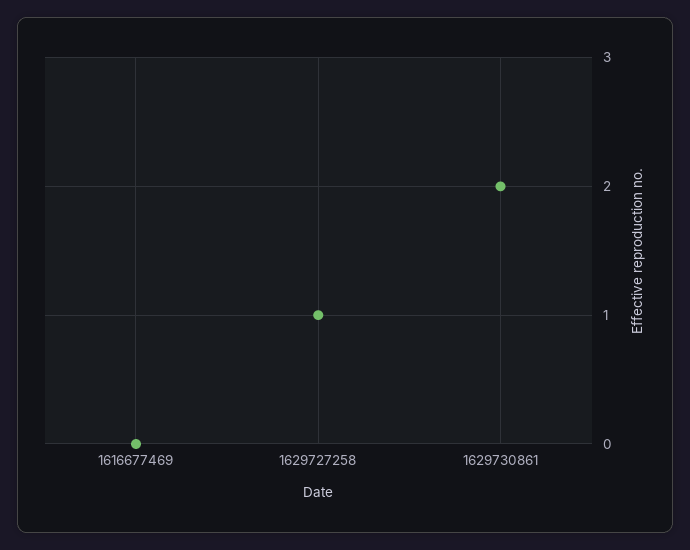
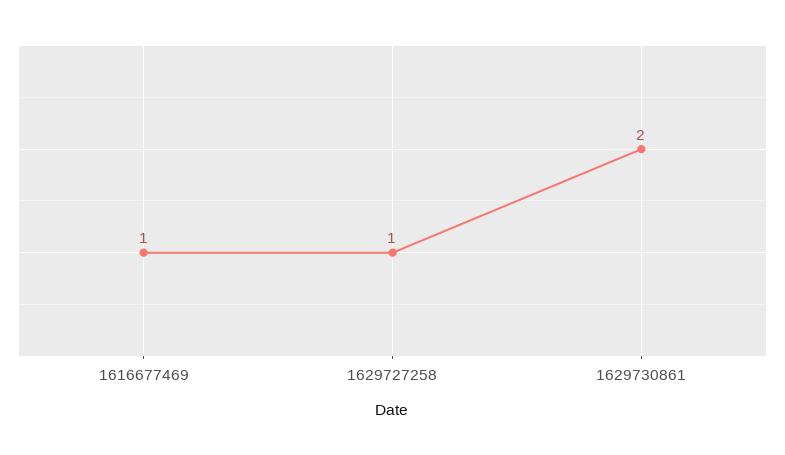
1616677469: 0 -> 1

